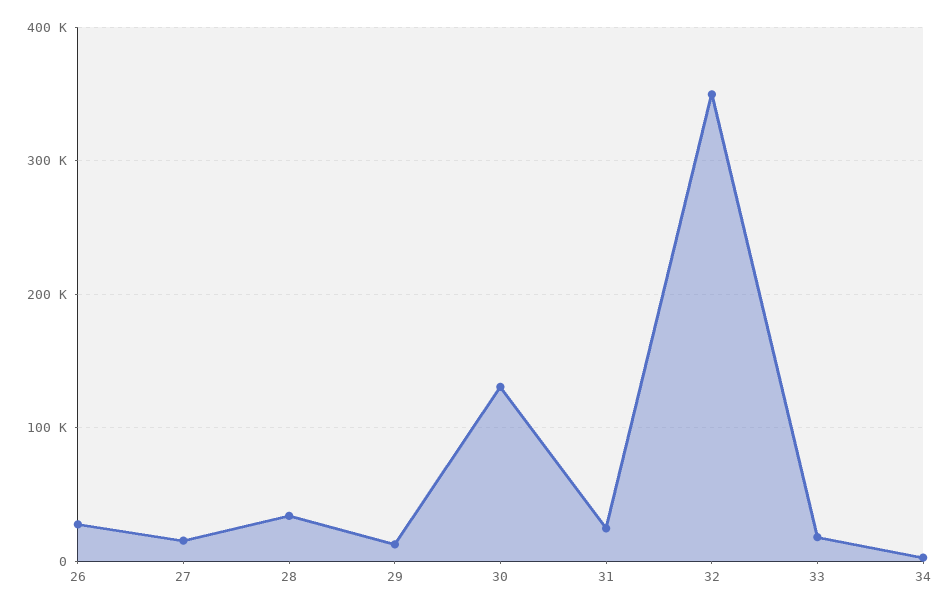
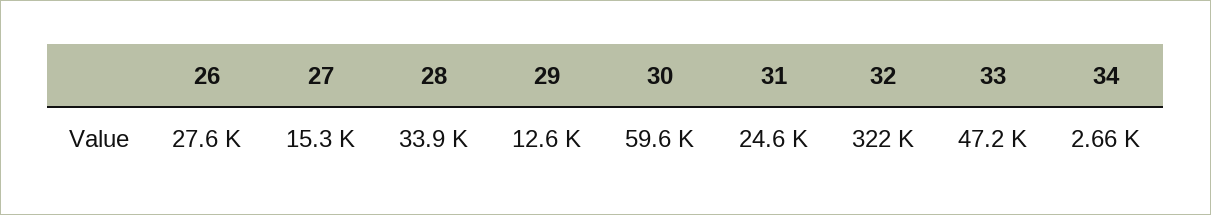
30: 130000 -> 59600
32: 350000 -> 322000
33: 20000 -> 47200

